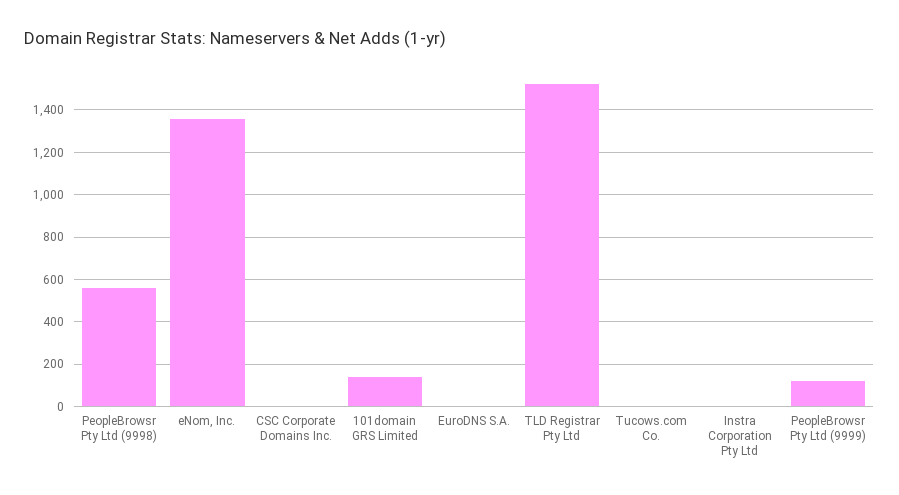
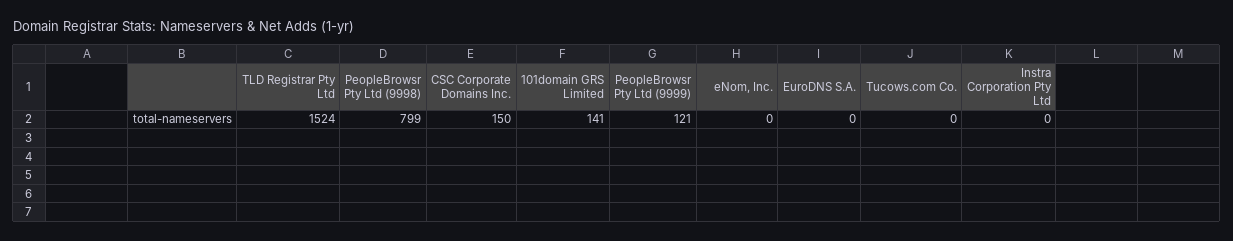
PeopleBrowsr Pty Ltd (9998): 550 -> 799
eNom, Inc.: 1350 -> 0
CSC Corporate Domains Inc.: 0 -> 150

